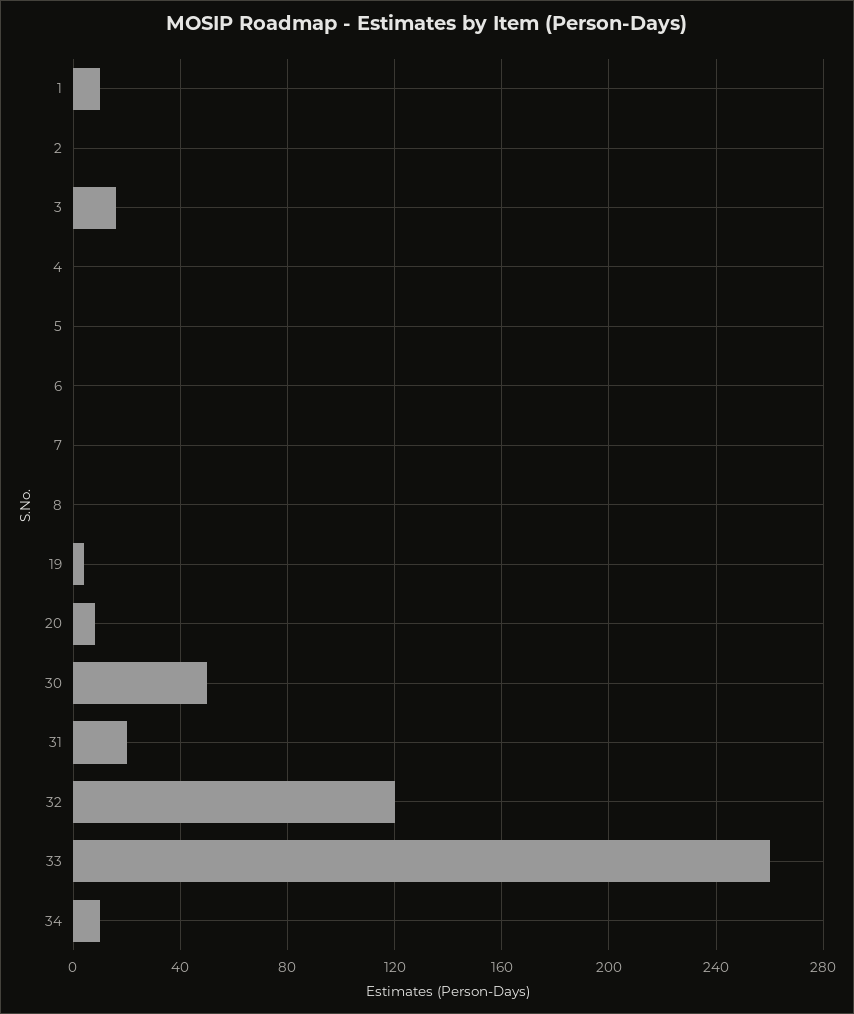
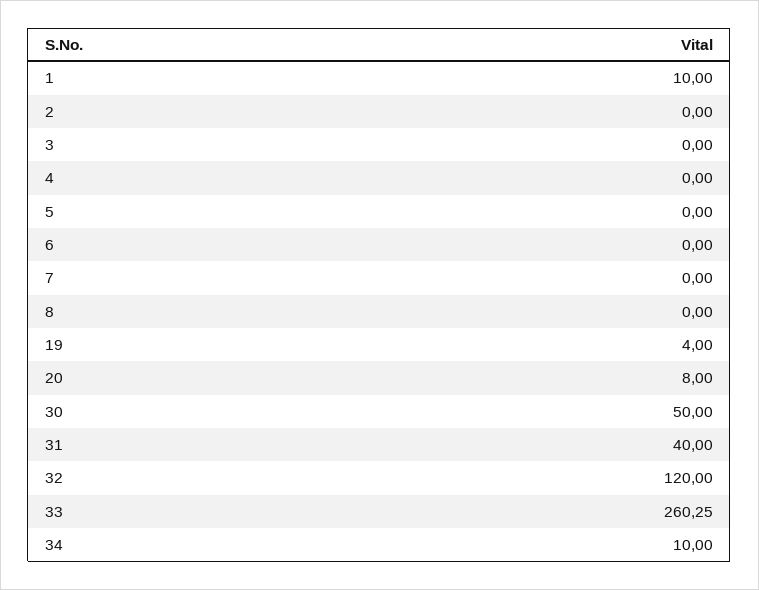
3: 15 -> 0
31: 20 -> 40

